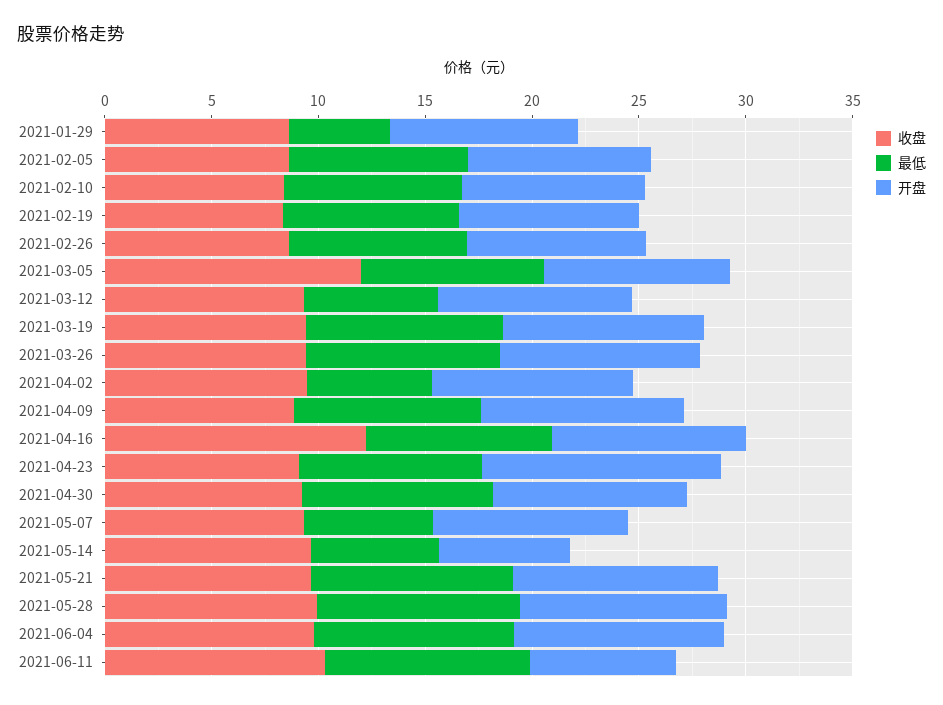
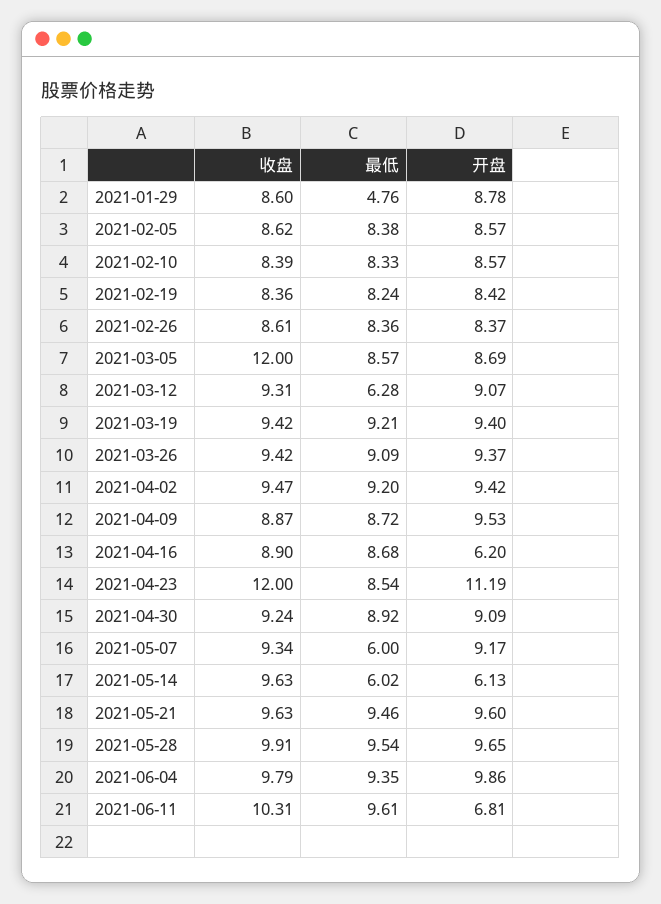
最低, 2021-04-02: 6 -> 9.2
收盘, 2021-04-16: 12 -> 8.9
开盘, 2021-04-16: 9 -> 6.2
收盘, 2021-04-23: 9 -> 12

